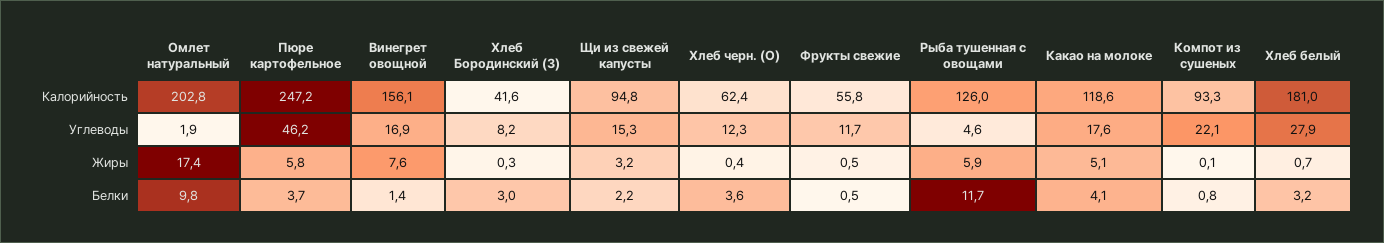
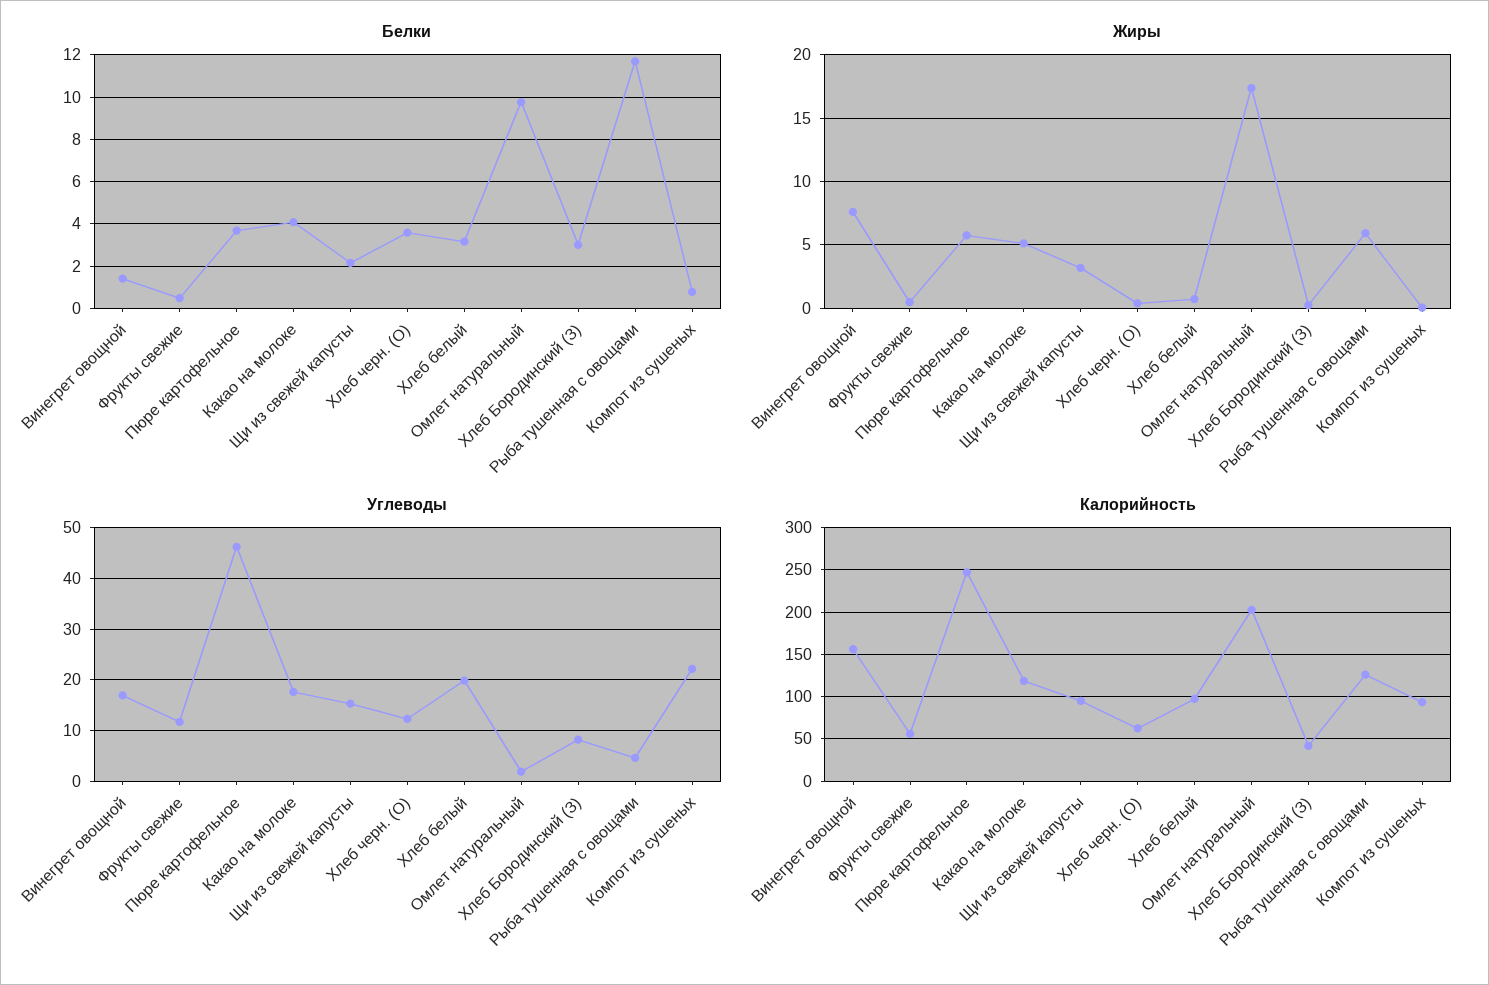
Калорийность, Хлеб белый: 181 -> 100
Углеводы, Хлеб белый: 27.9 -> 20

